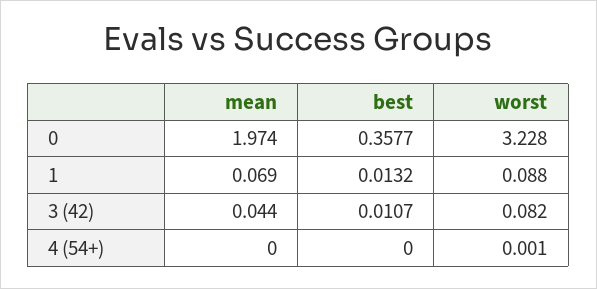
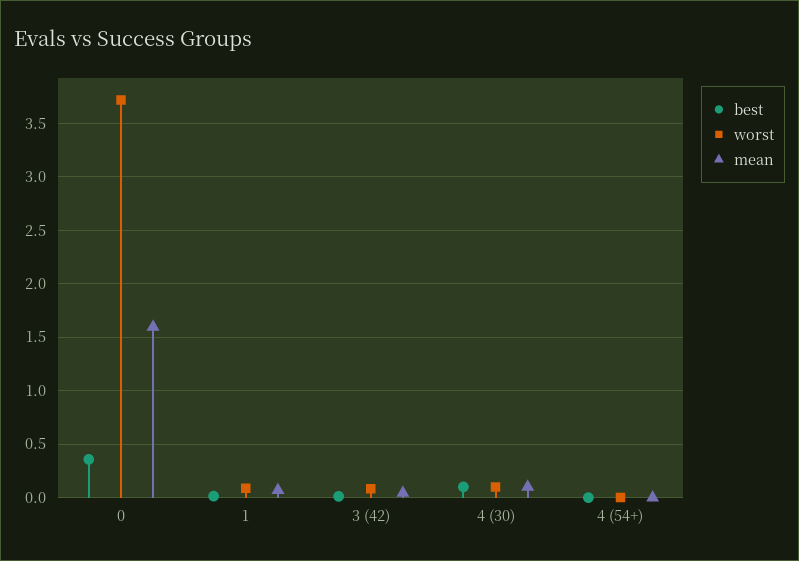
mean, 0: 1.974 -> 1.6
worst, 0: 3.228 -> 3.7
best, 4 (30): none -> 0.1
worst, 4 (30): none -> 0.1
mean, 4 (30): none -> 0.1

